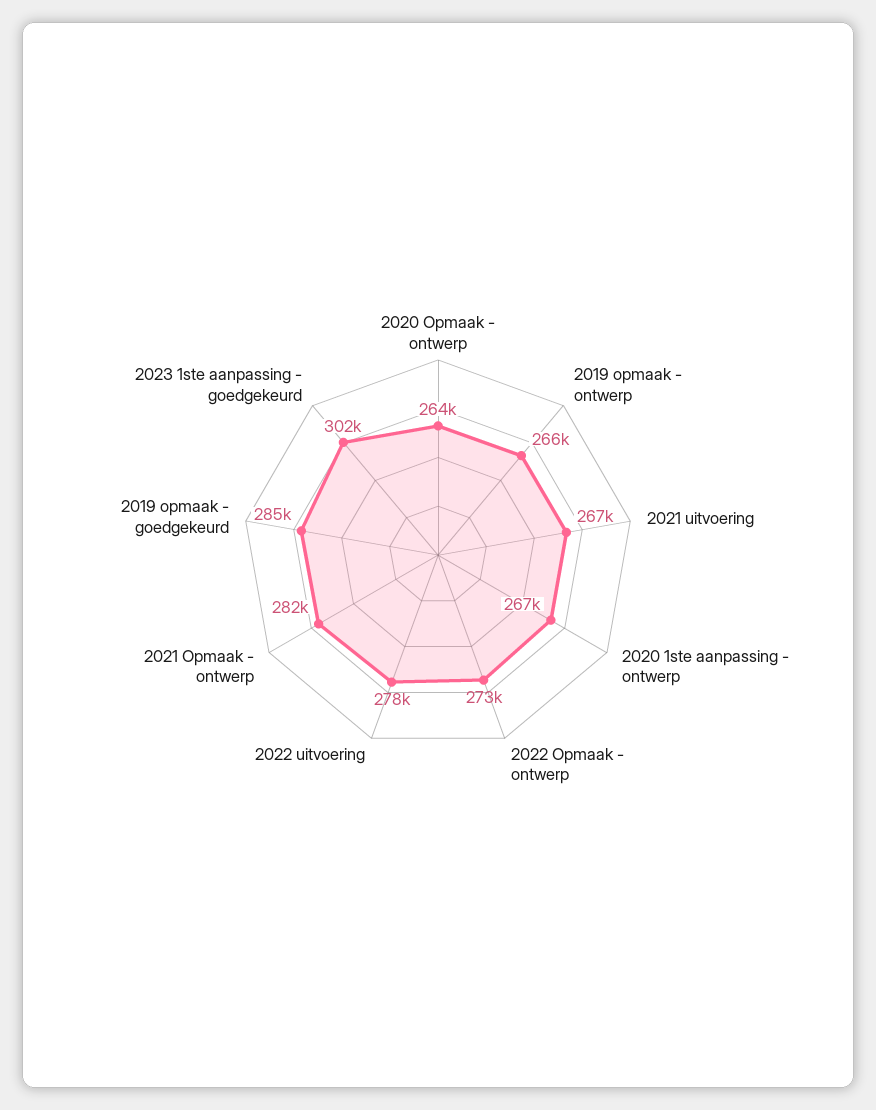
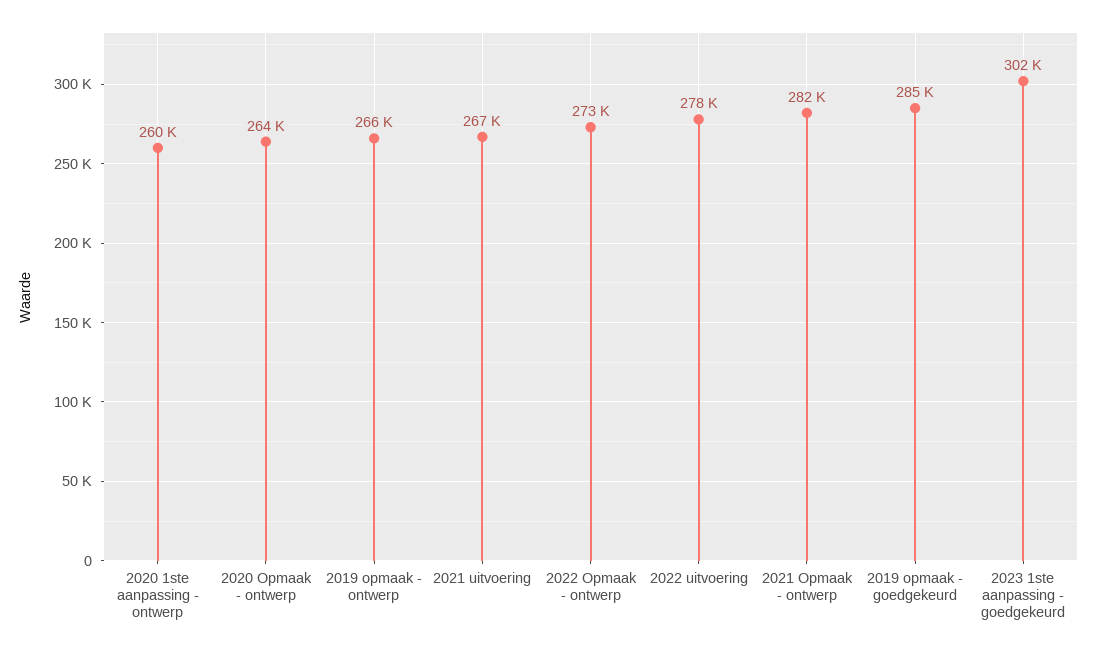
2020 1ste aanpassing - ontwerp: 267000 -> 260000

